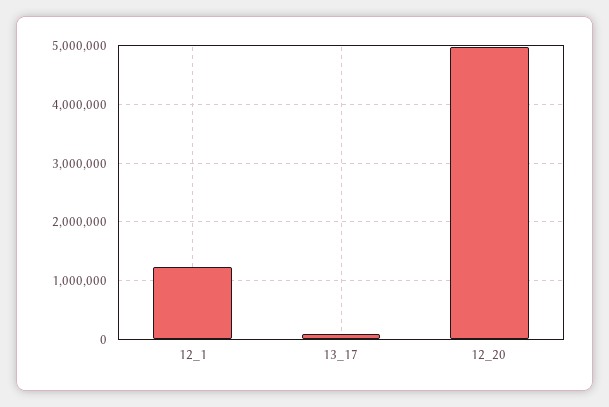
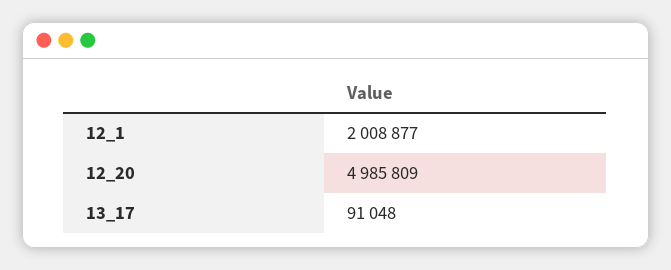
12_1: 1200000 -> 2008877

